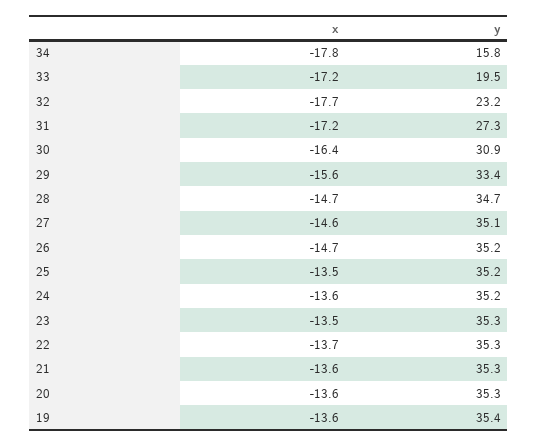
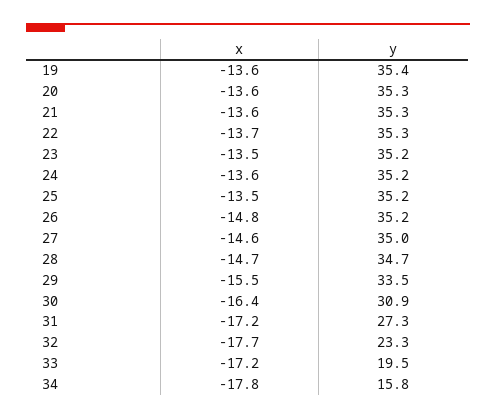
y, 32: 23.2 -> 23.3
x, 29: -15.6 -> -15.5
y, 29: 33.4 -> 33.5
y, 27: 35.1 -> 35
x, 26: -14.7 -> -14.8
y, 23: 35.3 -> 35.2

